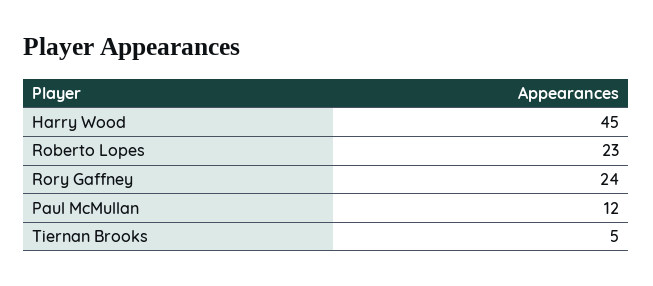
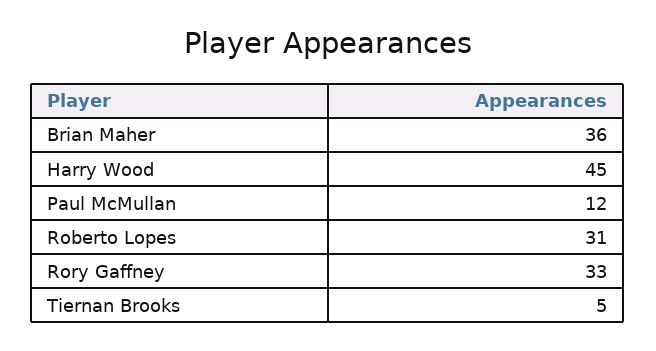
Roberto Lopes: 23 -> 31
Rory Gaffney: 24 -> 33
Brian Maher: none -> 36

